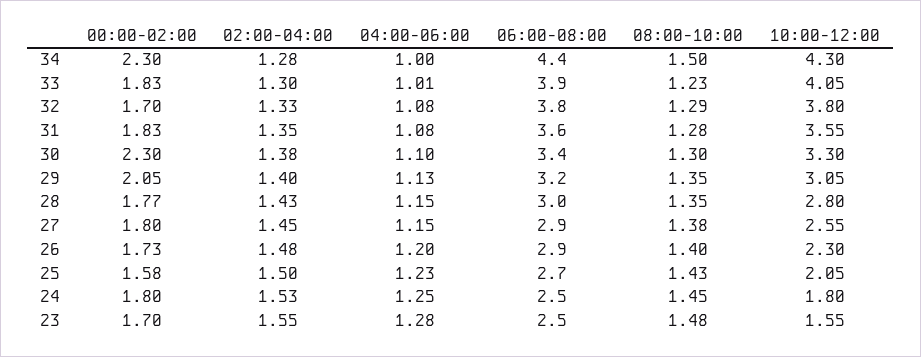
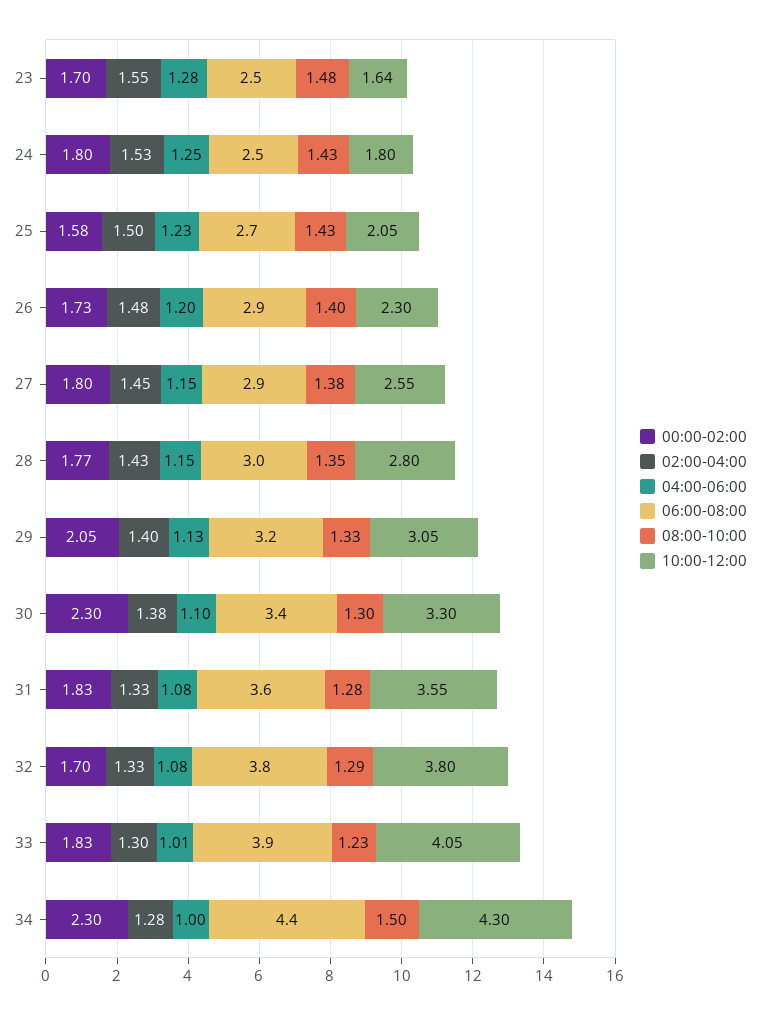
02:00-04:00, 31: 1.35 -> 1.33
08:00-10:00, 29: 1.35 -> 1.33
08:00-10:00, 24: 1.45 -> 1.43
10:00-12:00, 23: 1.55 -> 1.64

